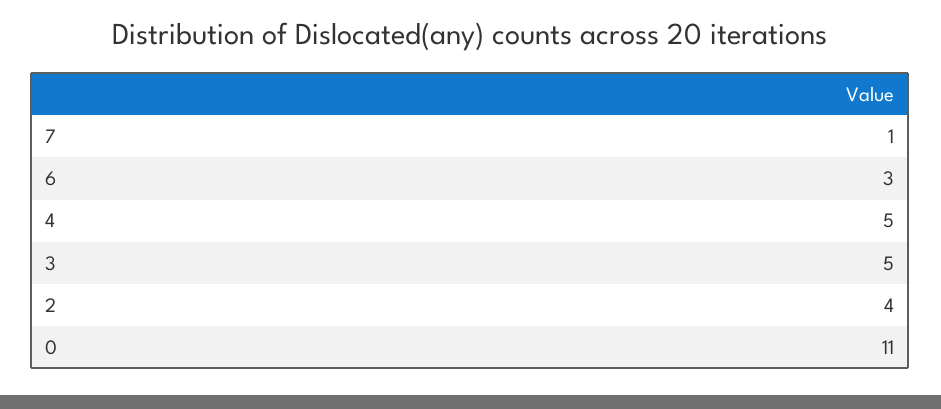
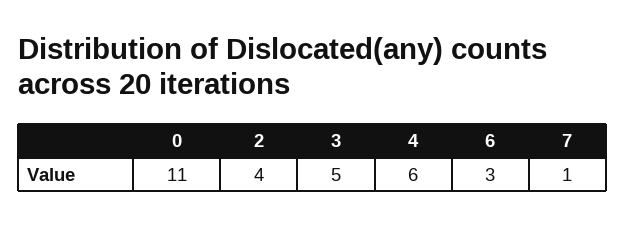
4: 5 -> 6

